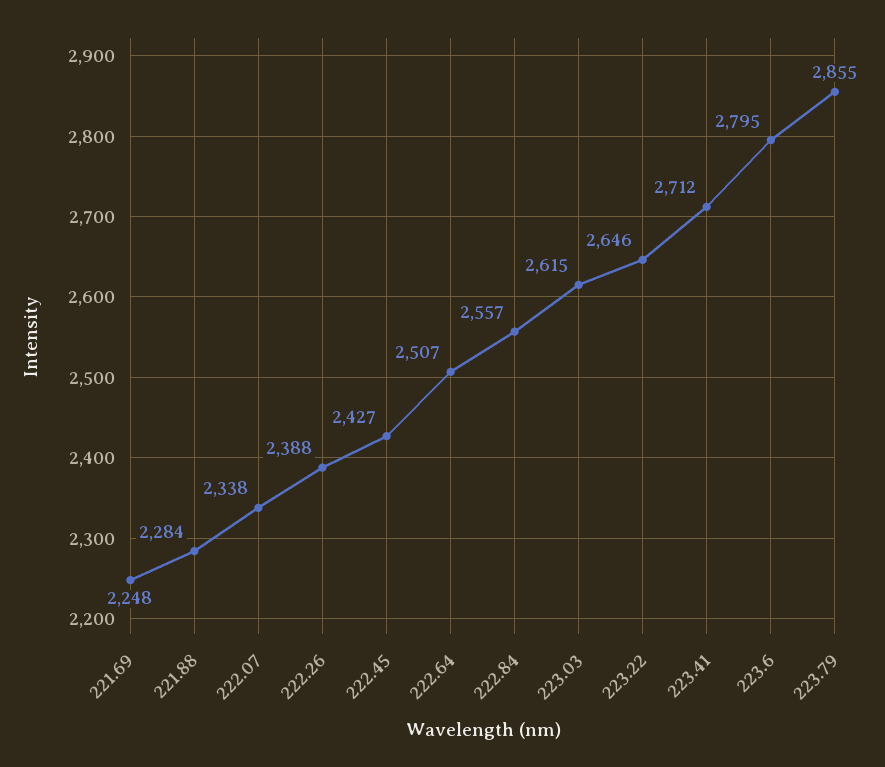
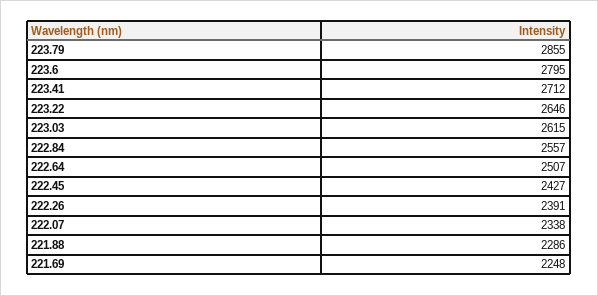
221.88: 2284 -> 2286
222.26: 2388 -> 2391

